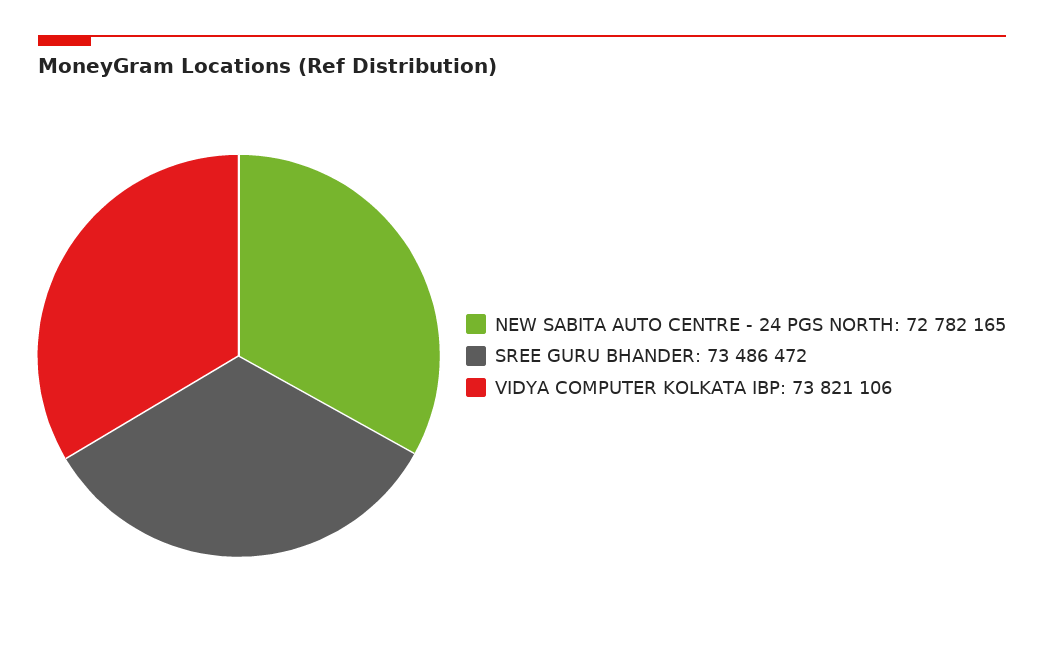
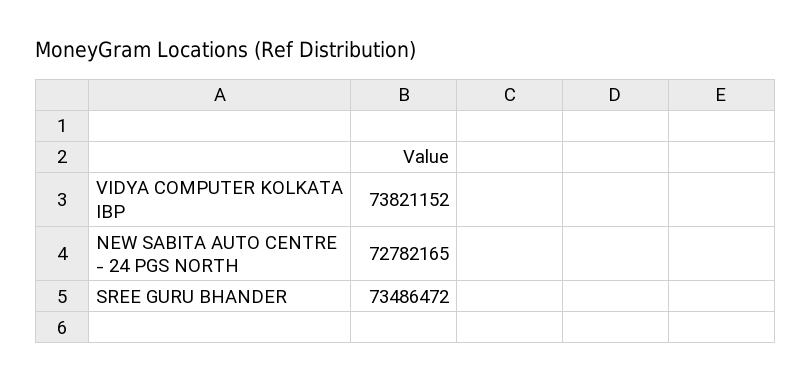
VIDYA COMPUTER KOLKATA IBP: 73821106 -> 73821152

